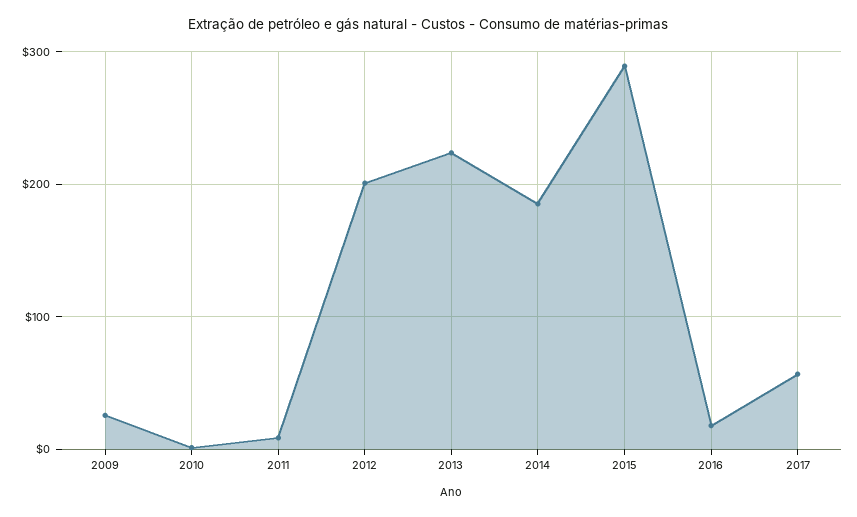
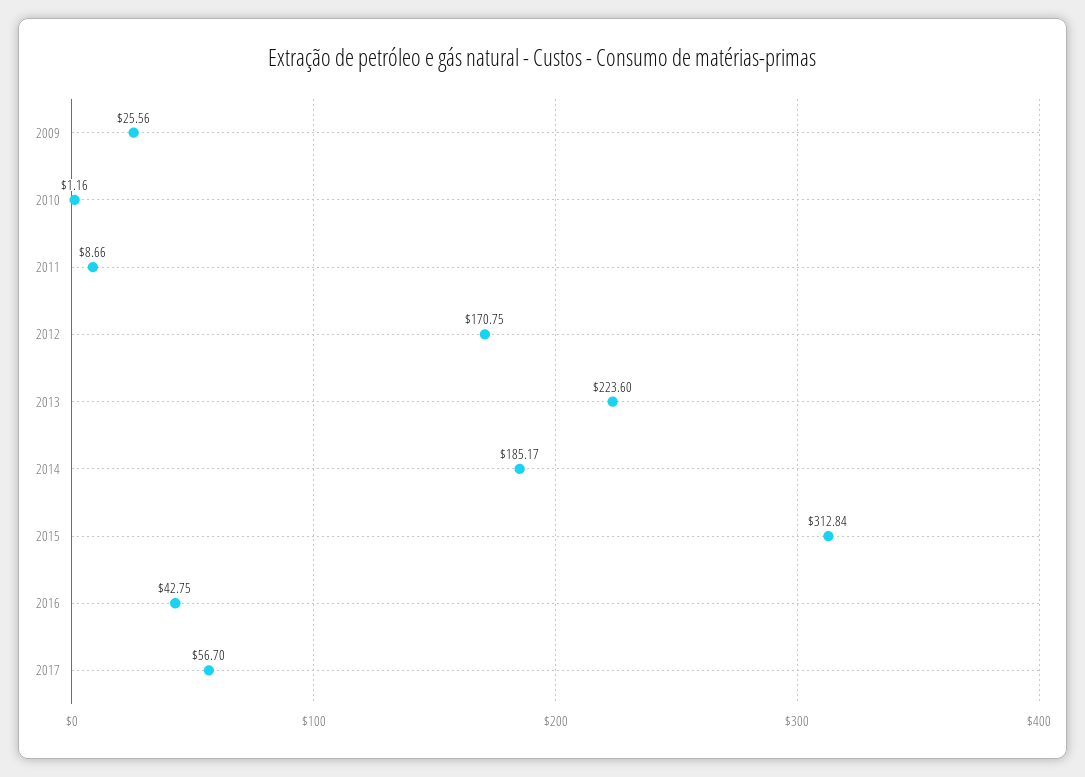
2012: 200 -> 170.75
2015: 290 -> 312.84
2016: 20 -> 42.75

